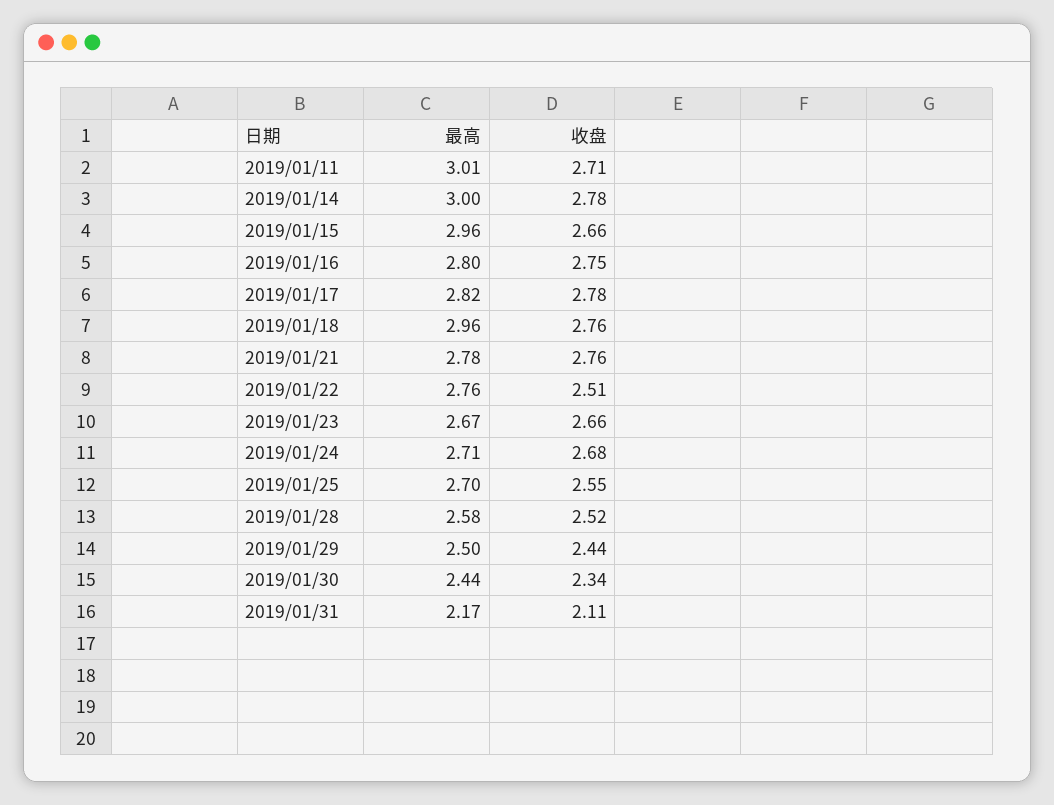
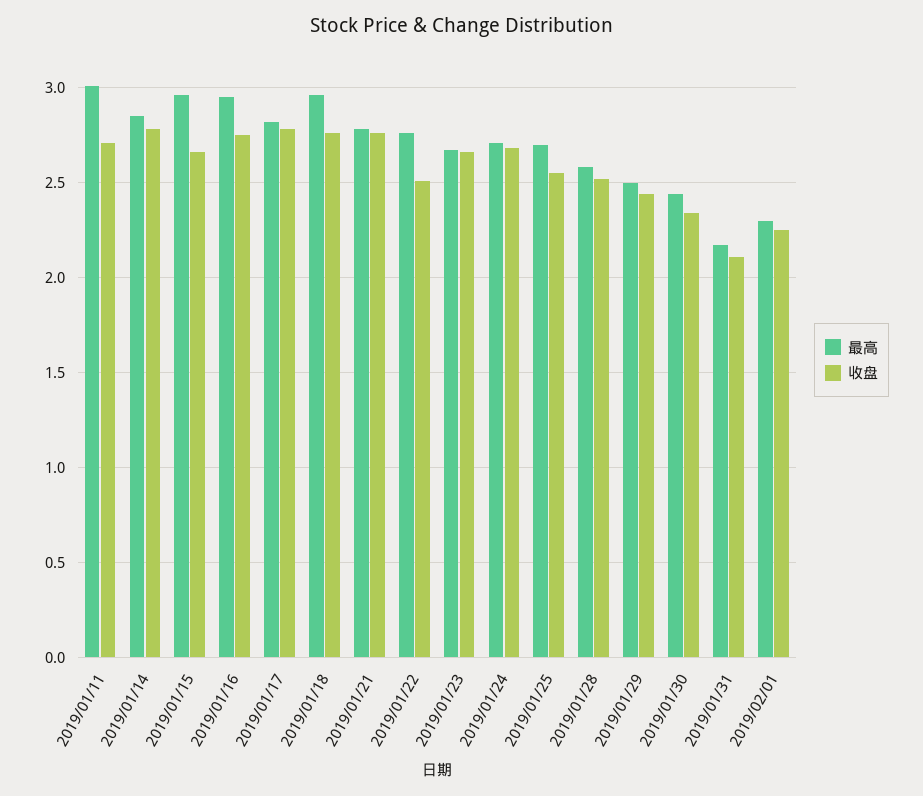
最高, 2019/01/14: 3 -> 2.85
最高, 2019/01/16: 2.8 -> 2.95
最高, 2019/02/01: none -> 2.3
收盘, 2019/02/01: none -> 2.25

